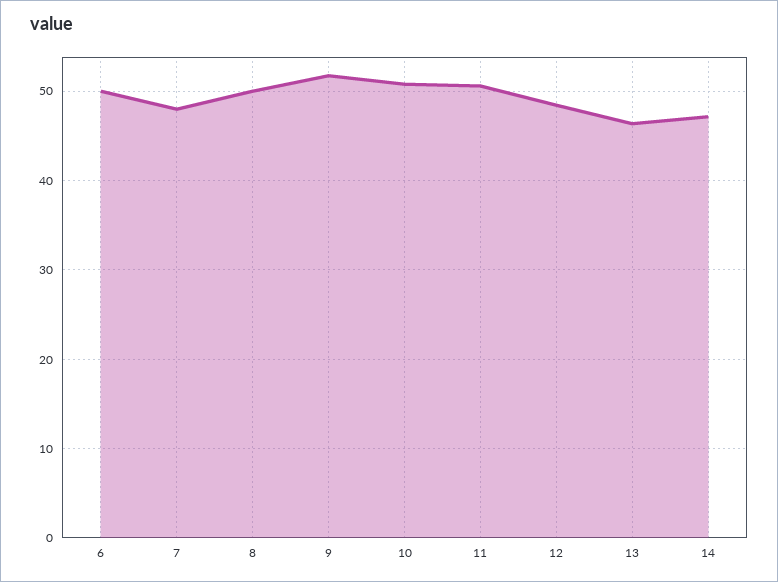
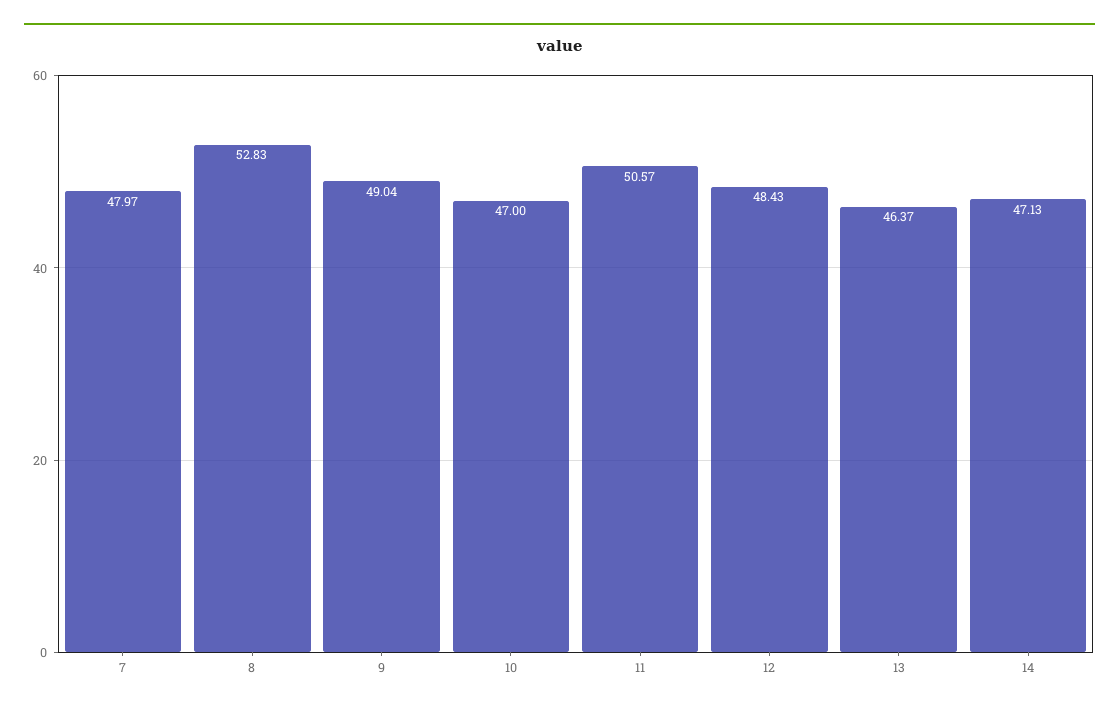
6: 50 -> none
8: 50 -> 52.83
9: 52 -> 49.04
10: 51 -> 47

